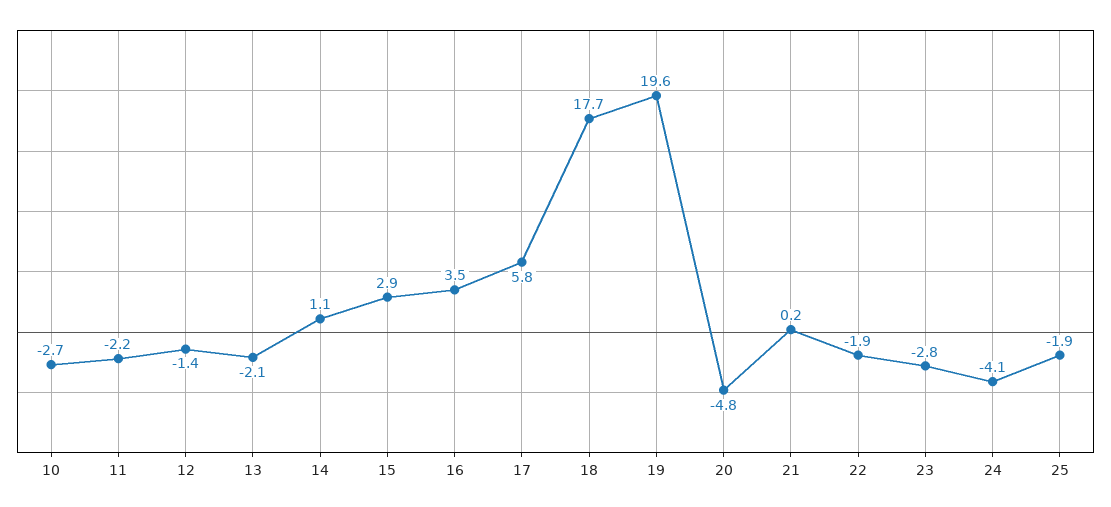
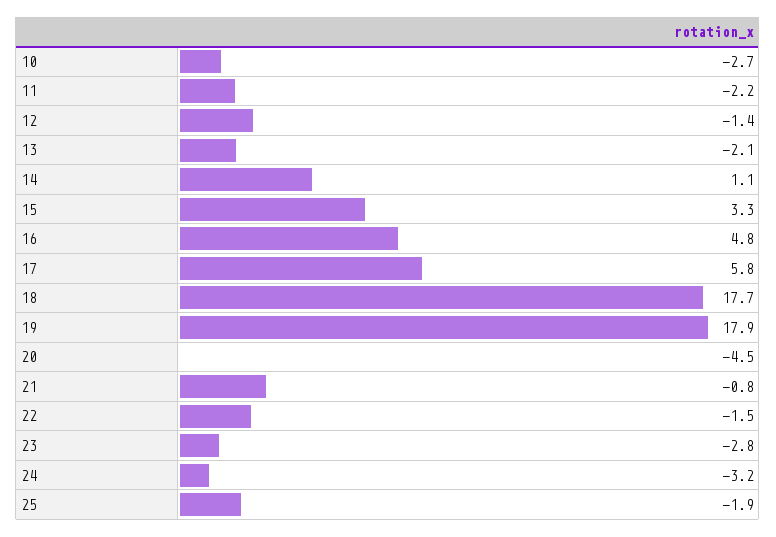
15: 2.9 -> 3.3
16: 3.5 -> 4.8
19: 19.6 -> 17.9
20: -4.8 -> -4.5
21: 0.2 -> -0.8
22: -1.9 -> -1.5
24: -4.1 -> -3.2

